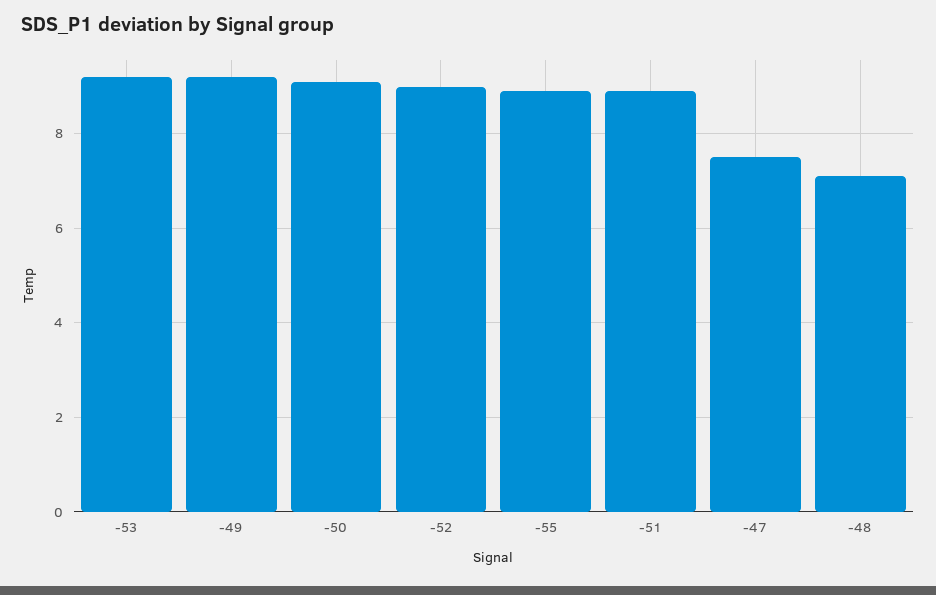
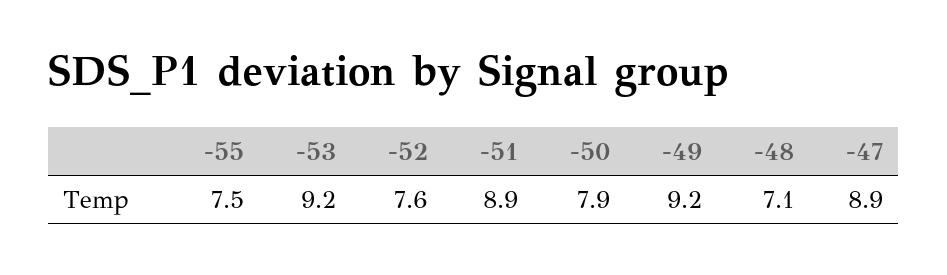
-50: 9 -> 7.9
-52: 9 -> 7.6
-55: 9 -> 7.5
-47: 7.5 -> 8.9

